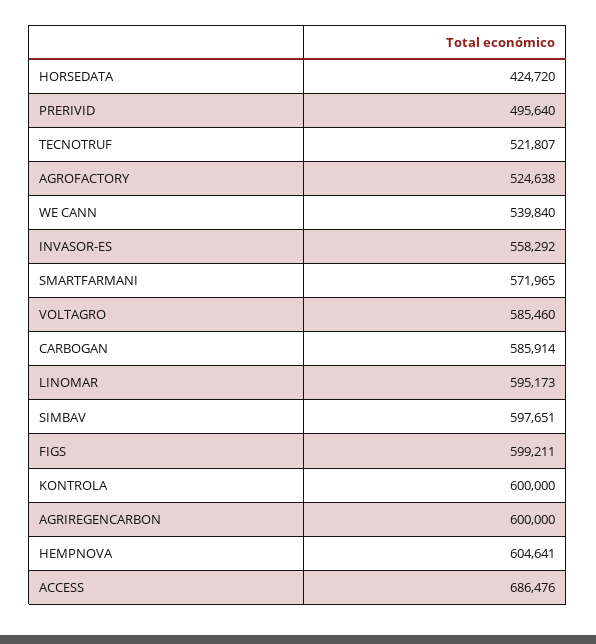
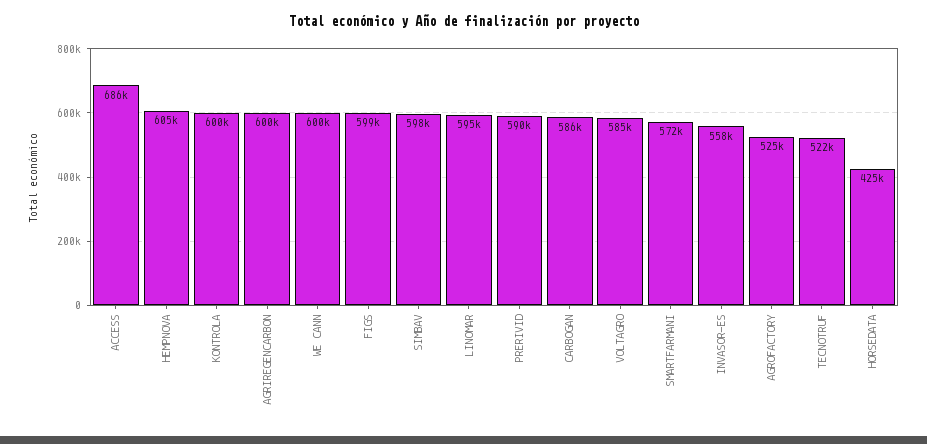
PRERIVID: 495640 -> 590000
WE CANN: 539840 -> 600000

